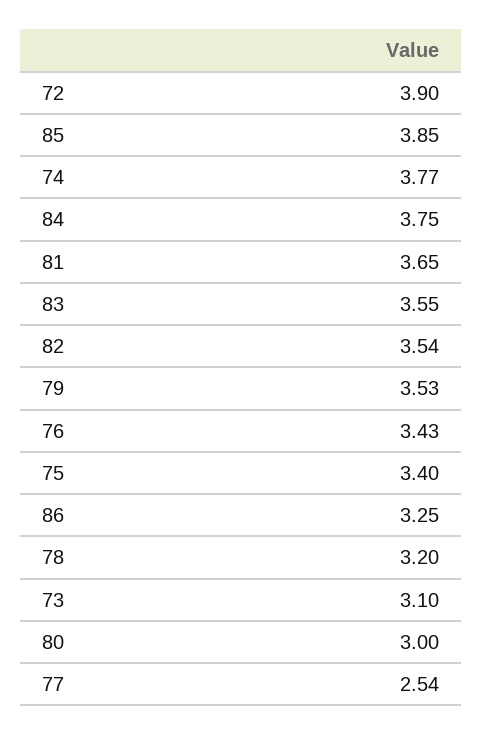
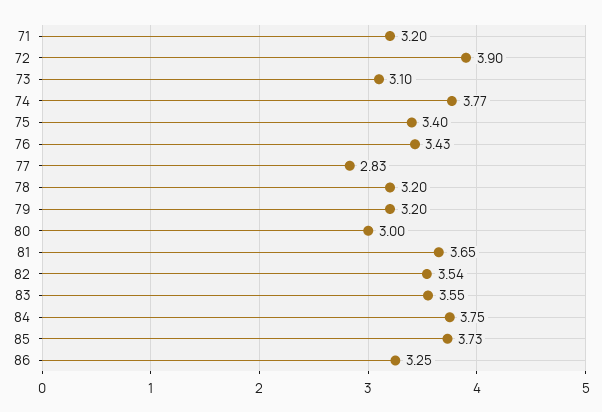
85: 3.85 -> 3.73
79: 3.53 -> 3.2
77: 2.54 -> 2.83
71: none -> 3.2

